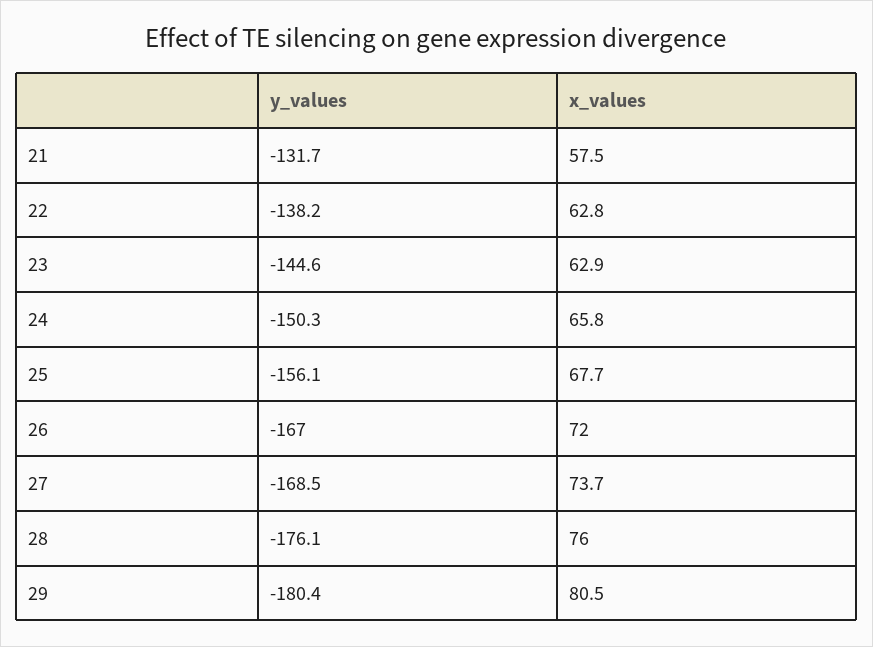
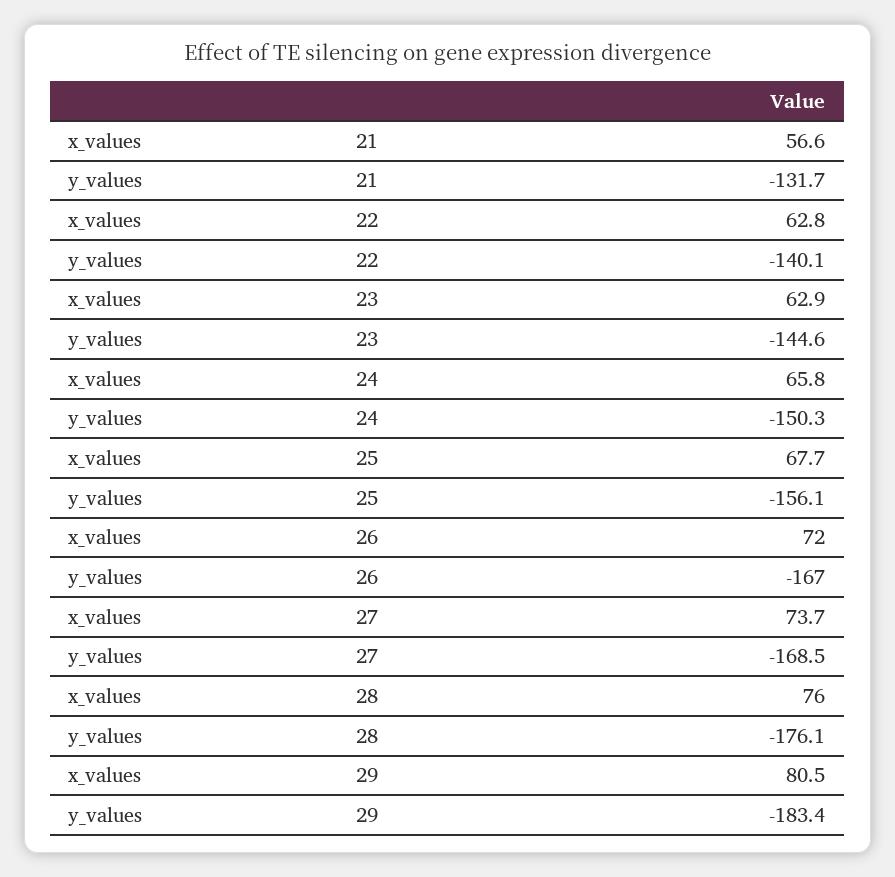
x_values, 21: 57.5 -> 56.6
y_values, 22: -138.2 -> -140.1
y_values, 29: -180.4 -> -183.4

